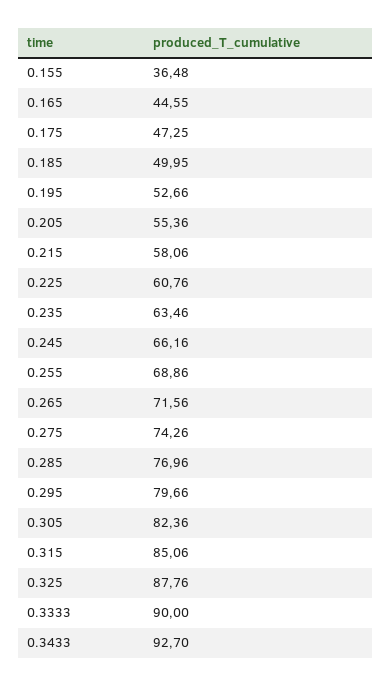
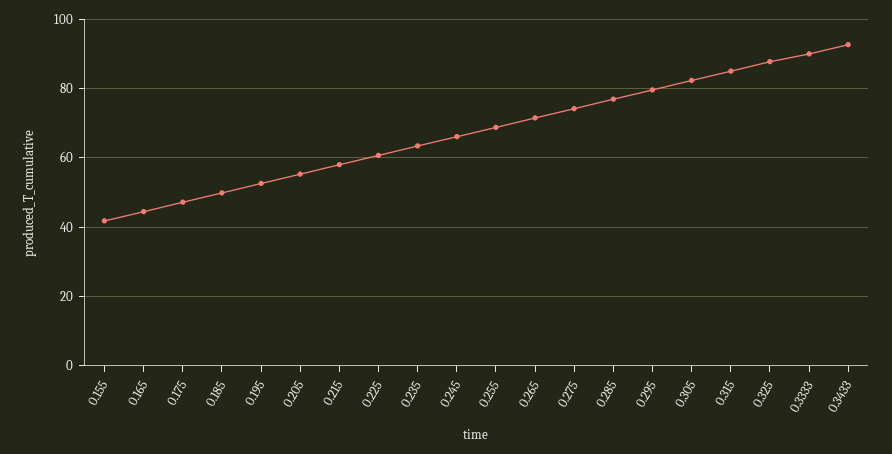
0.155: 36.48 -> 42

